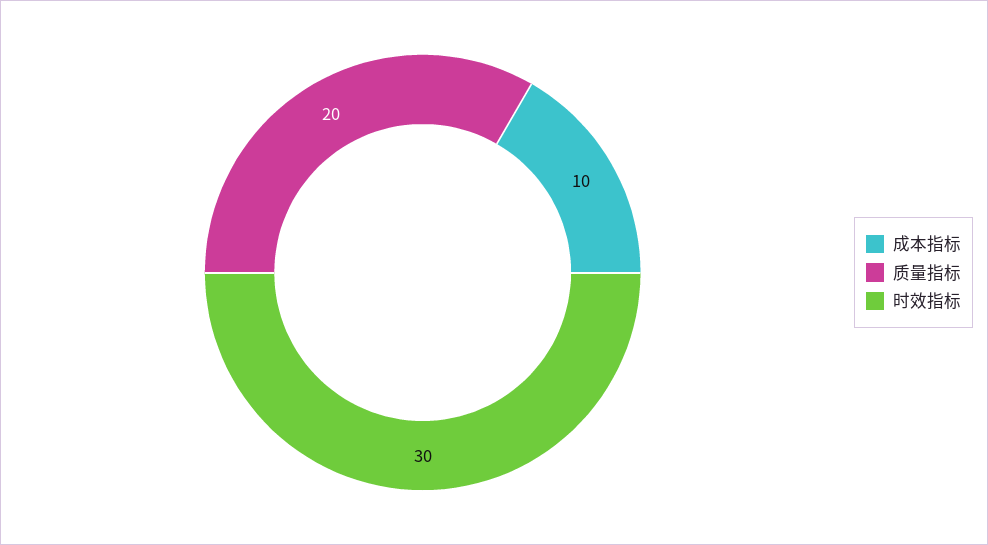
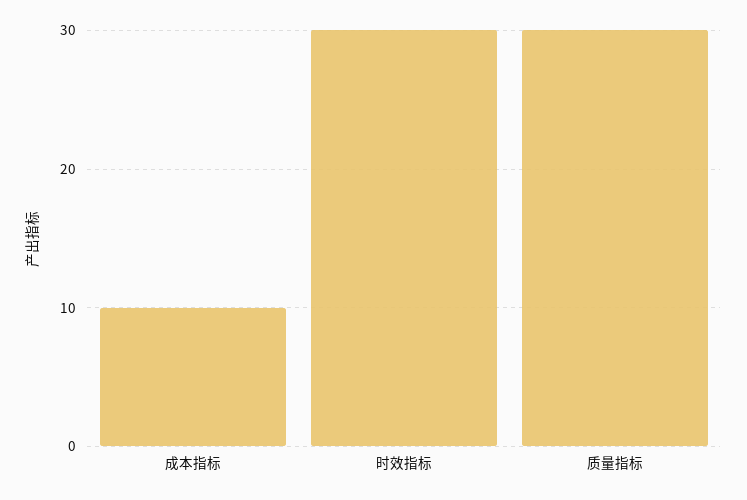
质量指标: 20 -> 30

